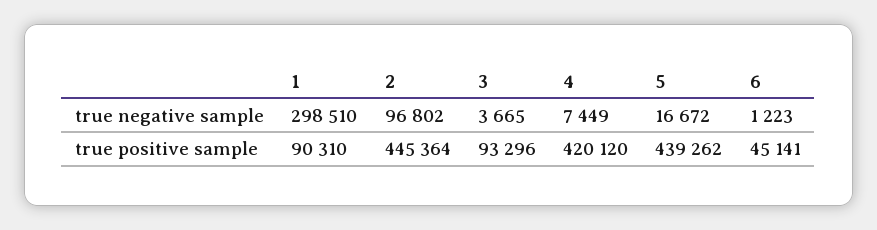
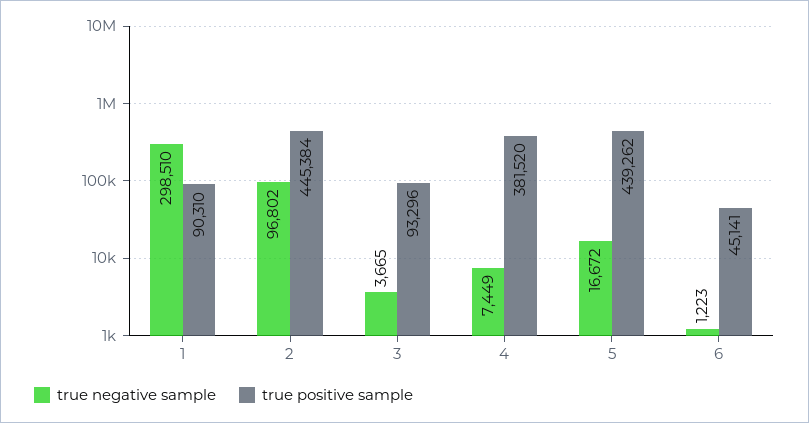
true positive sample, 2: 445364 -> 445384
true positive sample, 4: 420120 -> 381520

